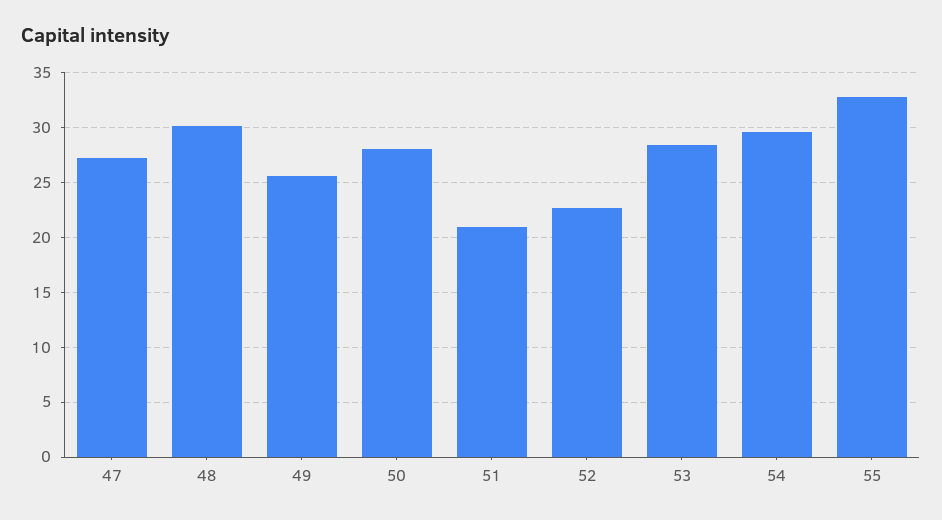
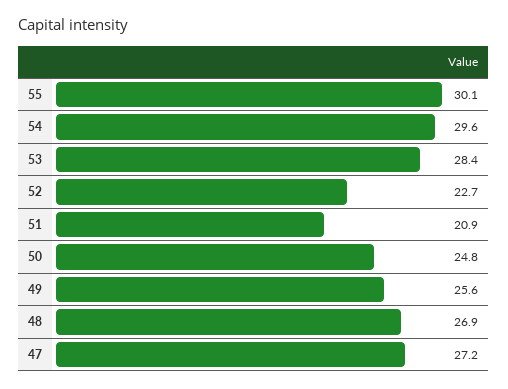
48: 30 -> 26.9
50: 28 -> 24.8
55: 33 -> 30.1

